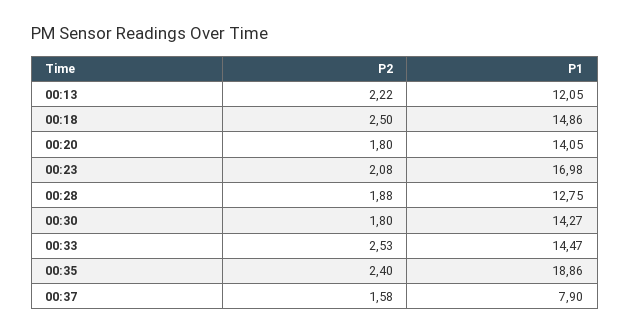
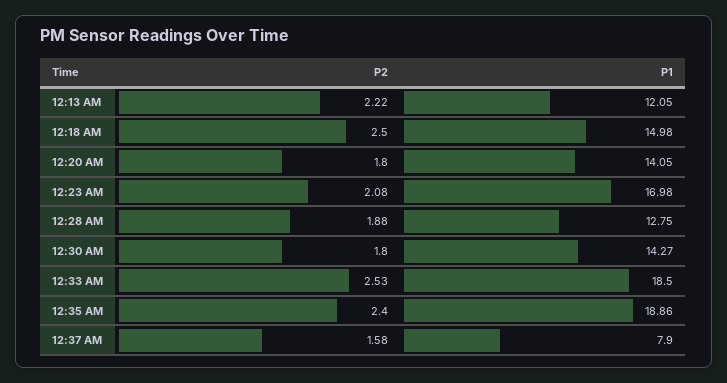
P1, 00:18: 14.86 -> 14.98
P1, 00:33: 14.47 -> 18.5

